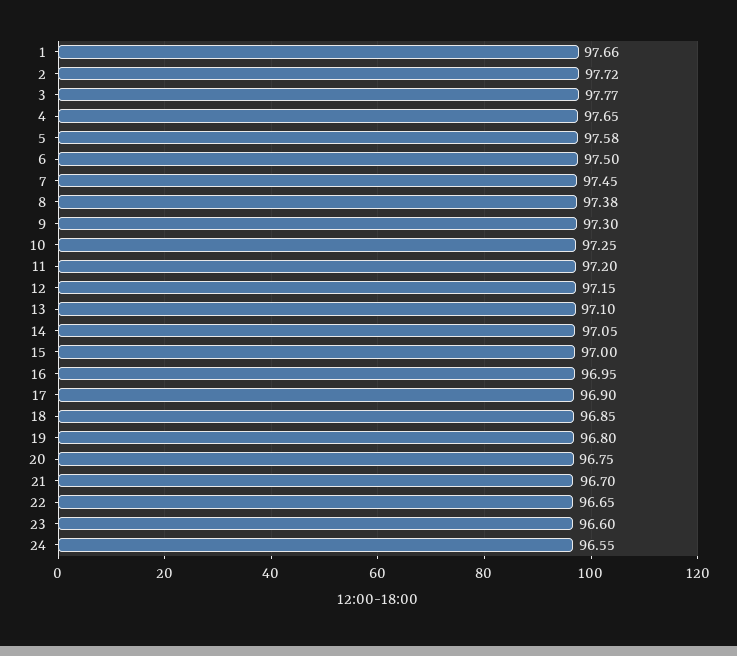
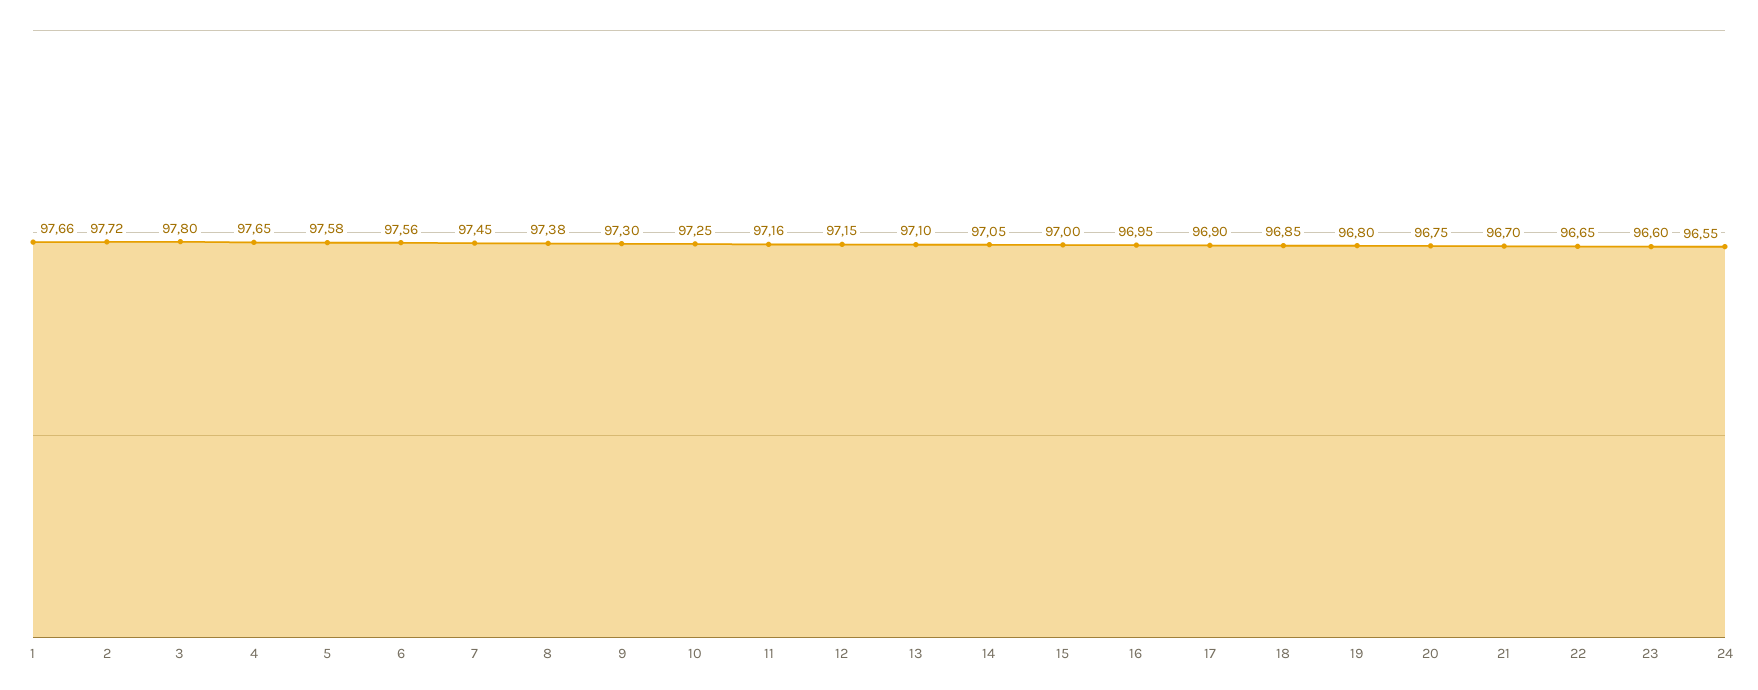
3: 97.77 -> 97.8
6: 97.5 -> 97.56
11: 97.2 -> 97.16

